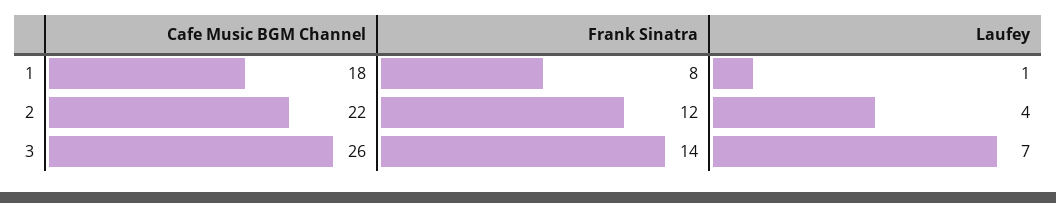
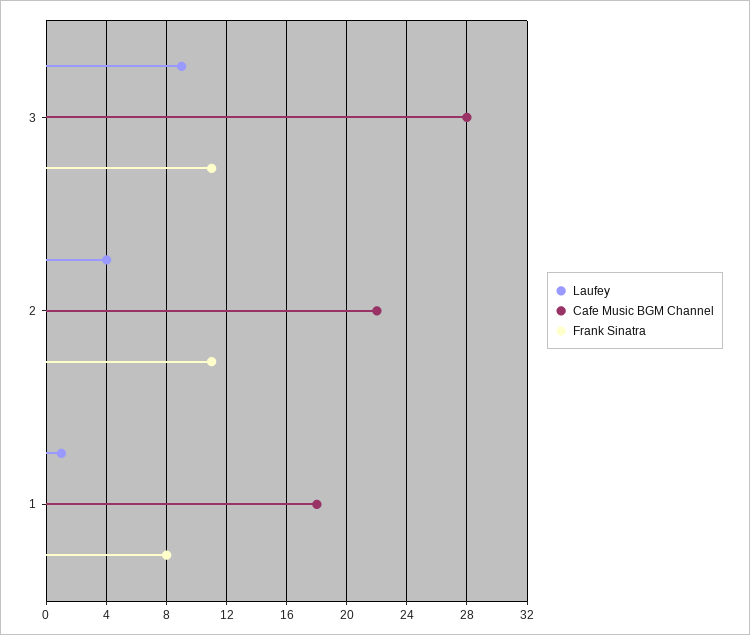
Frank Sinatra, 2: 12 -> 11
Cafe Music BGM Channel, 3: 26 -> 28
Frank Sinatra, 3: 14 -> 11
Laufey, 3: 7 -> 9

